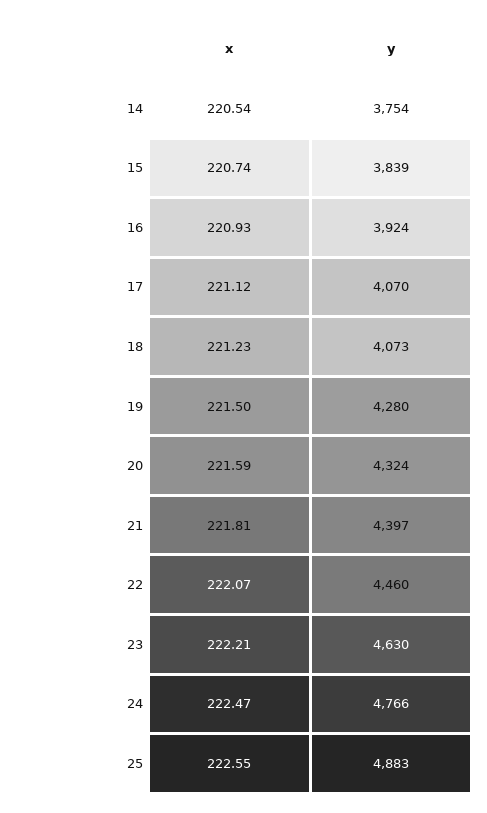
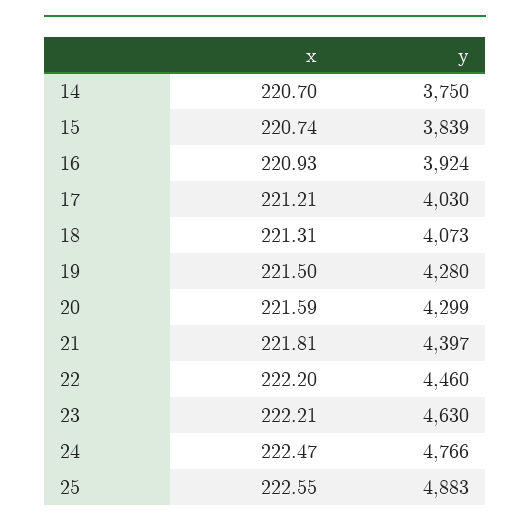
x, 14: 220.54 -> 220.7
y, 14: 3754 -> 3750
x, 17: 221.12 -> 221.21
y, 17: 4070 -> 4030
x, 18: 221.23 -> 221.31
y, 20: 4324 -> 4299
x, 22: 222.07 -> 222.2

